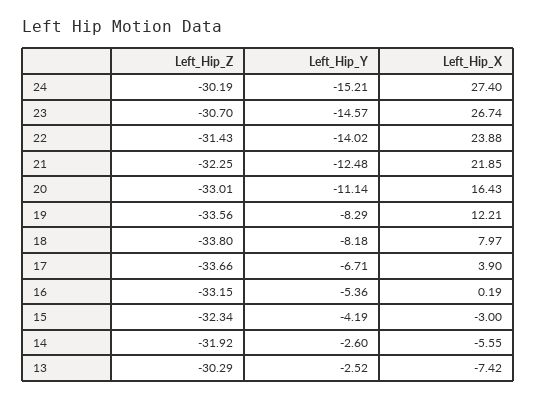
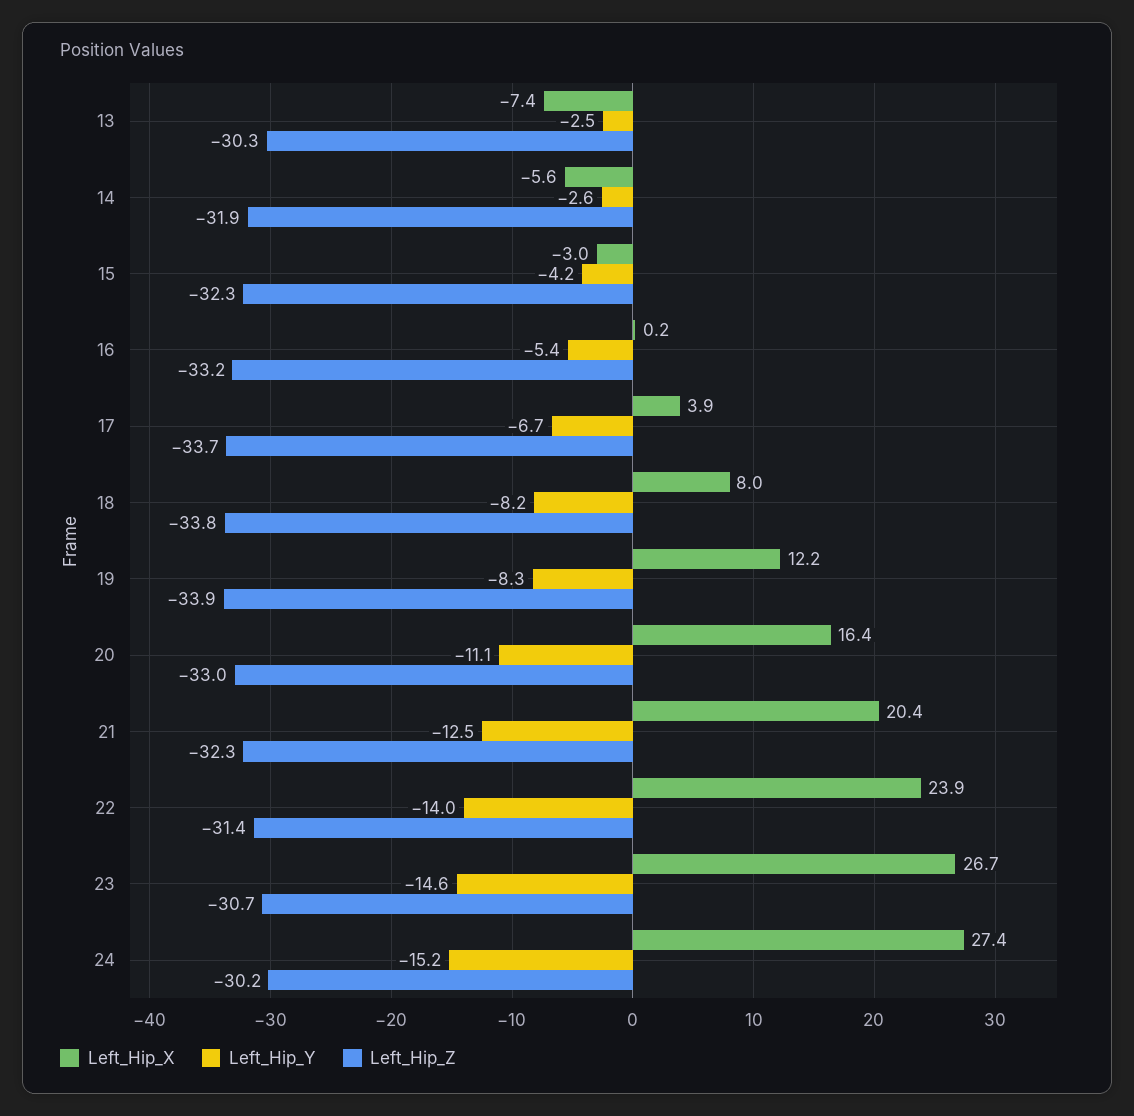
Left_Hip_X, 21: 21.85 -> 20.4
Left_Hip_Z, 19: -33.56 -> -33.9

